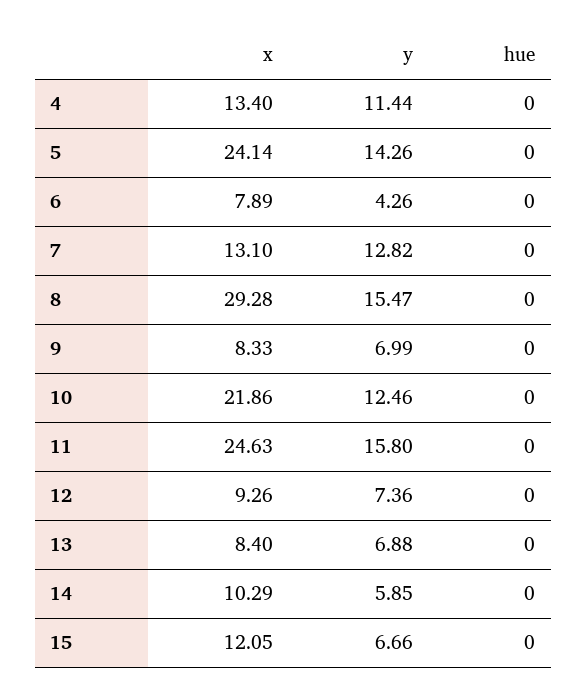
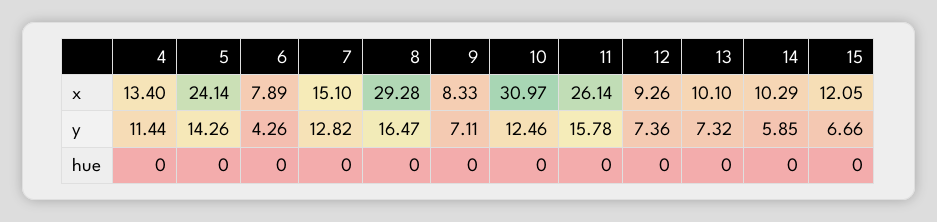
x, 7: 13.1 -> 15.1
y, 8: 15.47 -> 16.47
y, 9: 6.99 -> 7.11
x, 10: 21.86 -> 30.97
x, 11: 24.63 -> 26.14
y, 11: 15.8 -> 15.78
x, 13: 8.4 -> 10.1
y, 13: 6.88 -> 7.32

